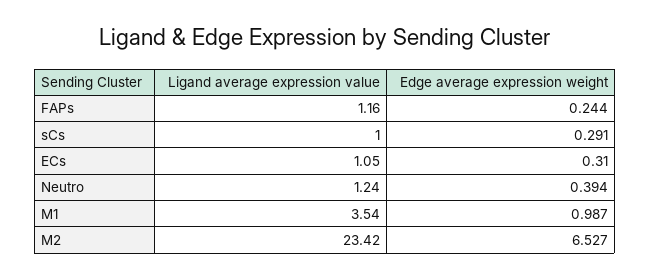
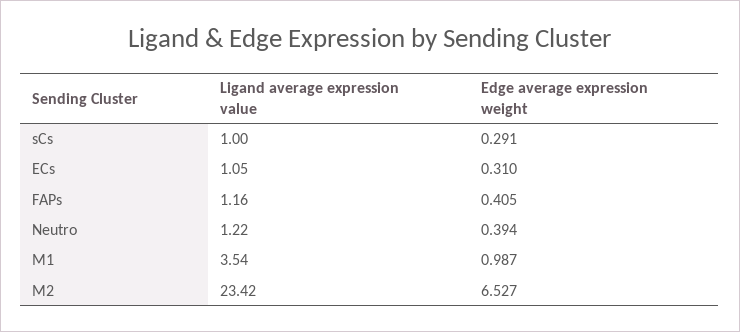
Edge average expression weight, FAPs: 0.244 -> 0.405
Ligand average expression value, Neutro: 1.24 -> 1.22

